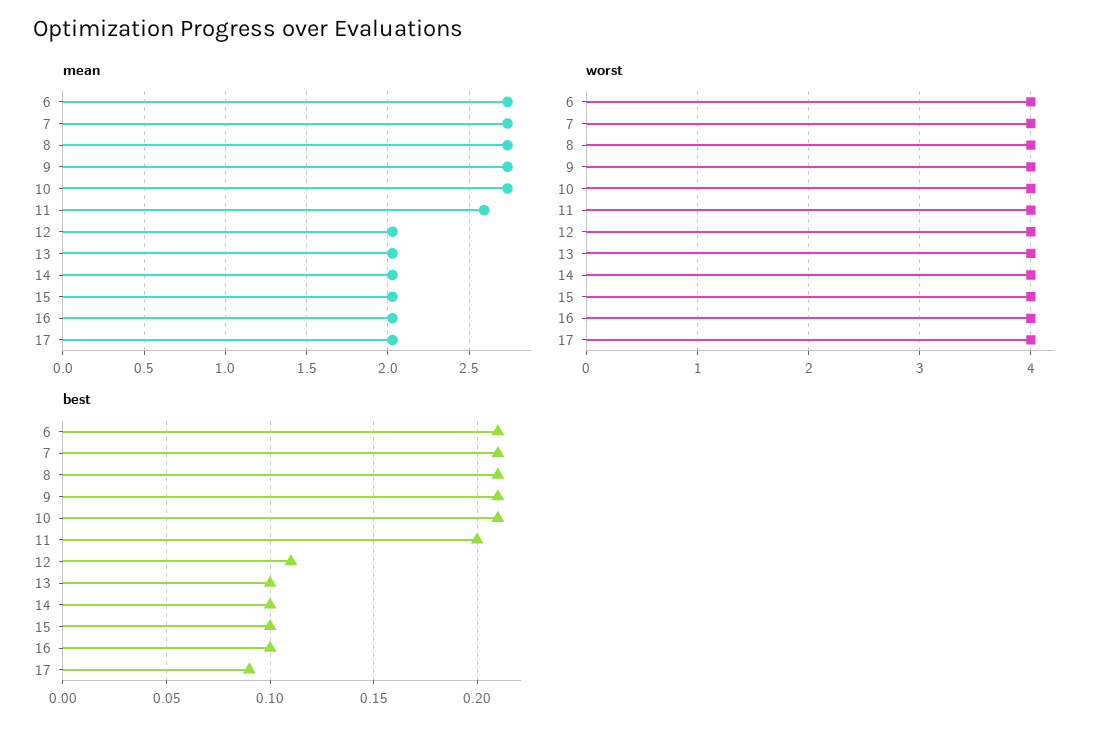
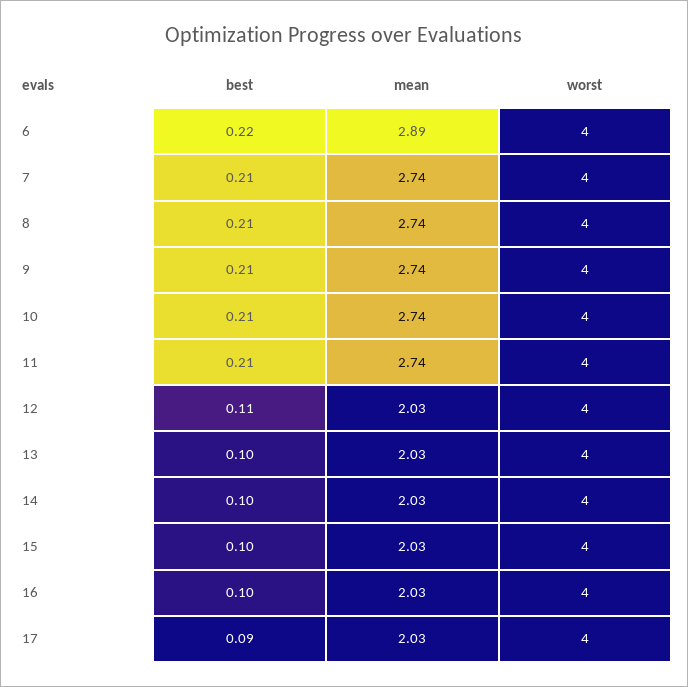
mean, 6: 2.75 -> 2.89
mean, 11: 2.6 -> 2.74
best, 6: 0.21 -> 0.22
best, 11: 0.2 -> 0.21

